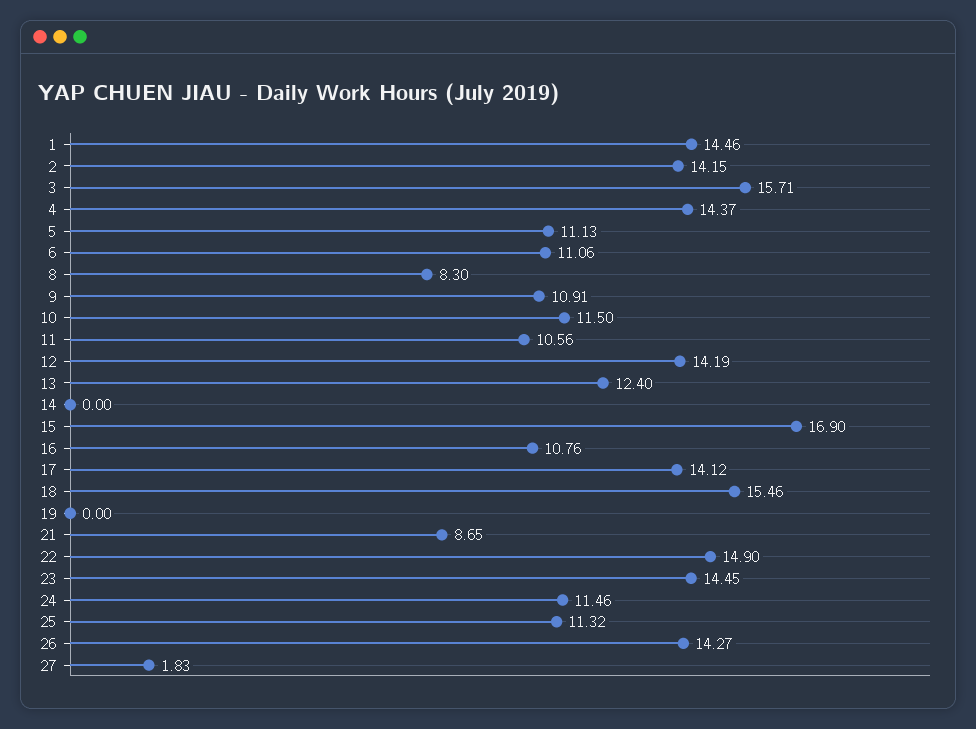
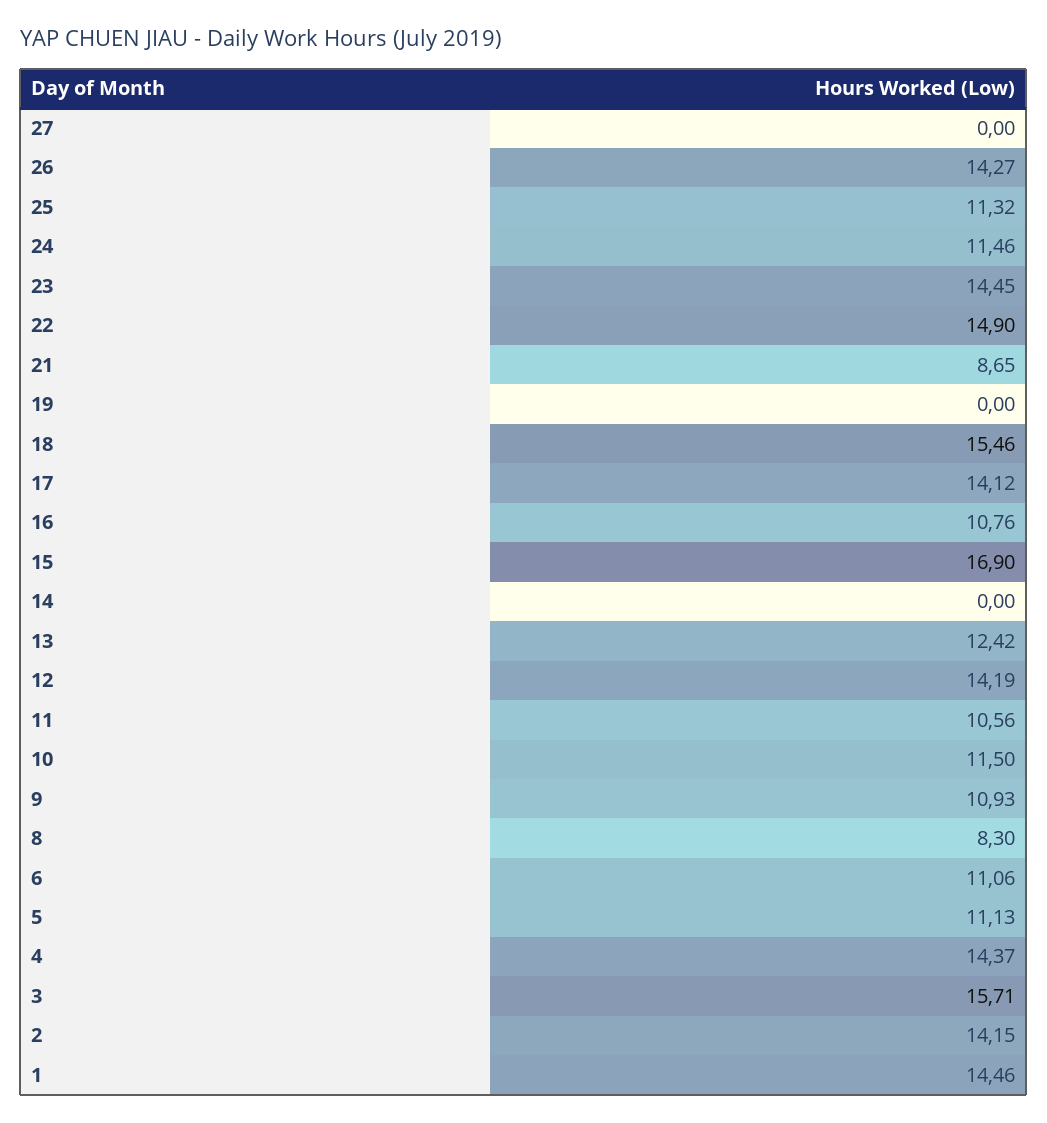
9: 10.91 -> 10.93
13: 12.4 -> 12.42
27: 1.83 -> 0

